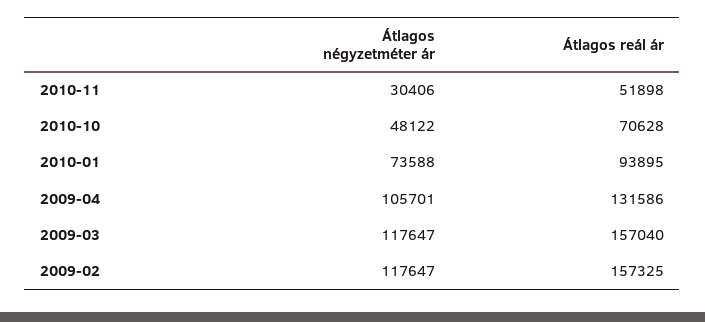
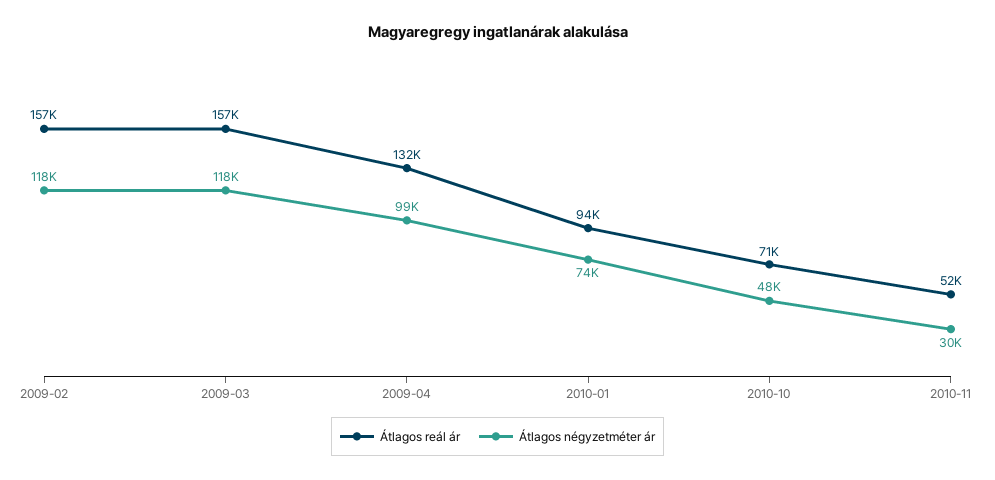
Átlagos négyzetméter ár, 2009-04: 105701 -> 99000

